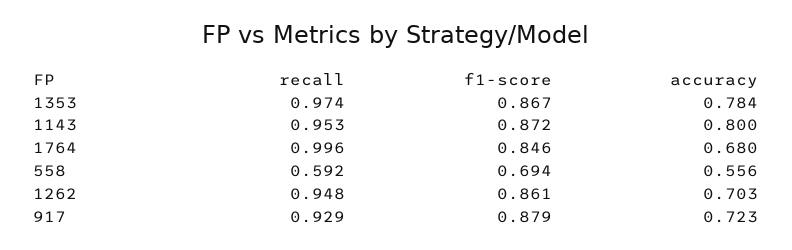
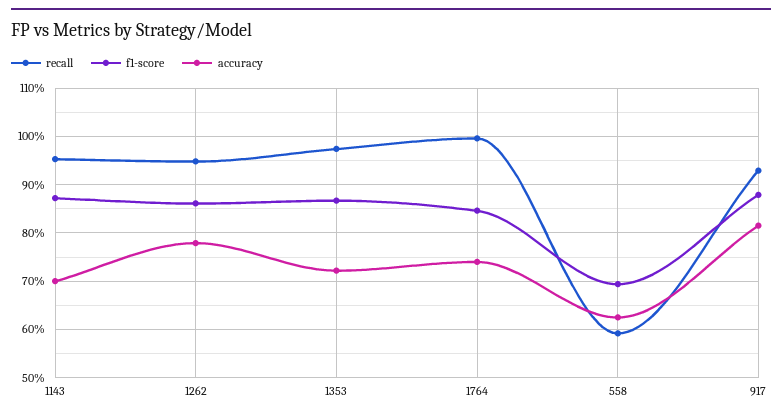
accuracy, 1353: 0.784 -> 0.72
accuracy, 1143: 0.8 -> 0.7
accuracy, 1764: 0.68 -> 0.74
accuracy, 558: 0.556 -> 0.62
accuracy, 1262: 0.703 -> 0.78
accuracy, 917: 0.723 -> 0.82

